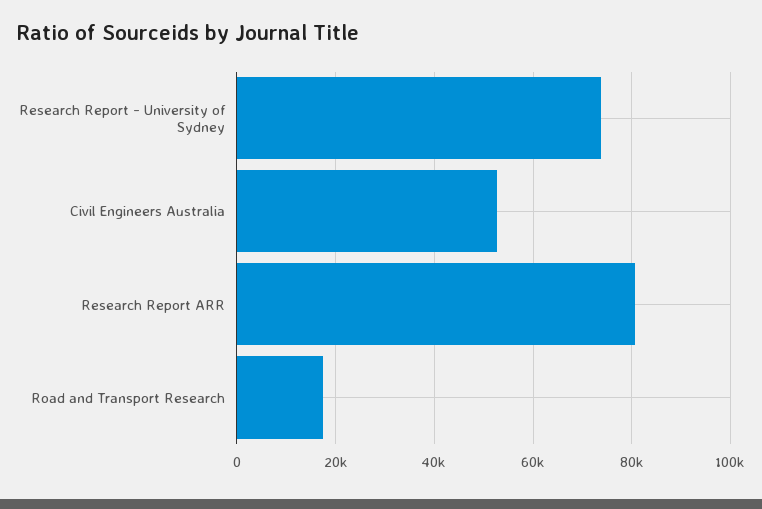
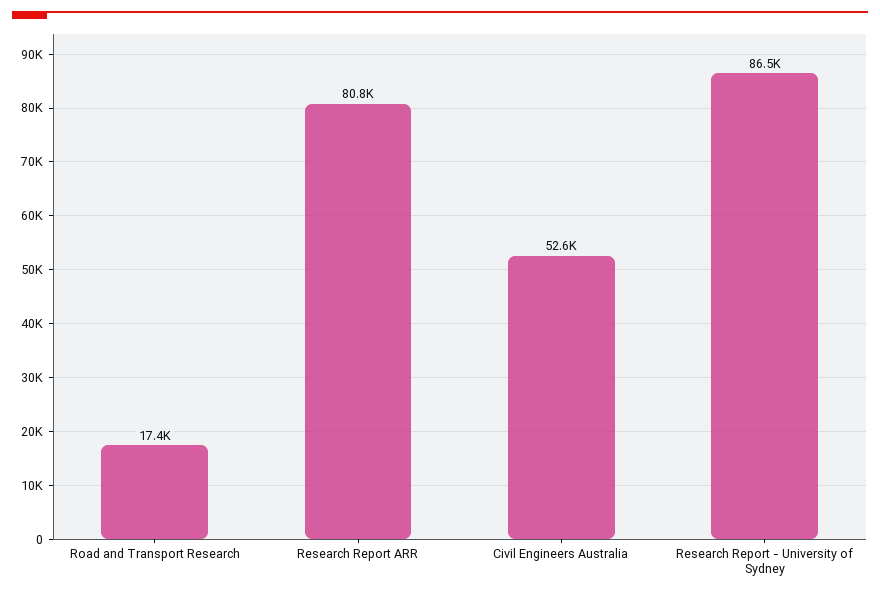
Research Report - University of Sydney: 74000 -> 86500

